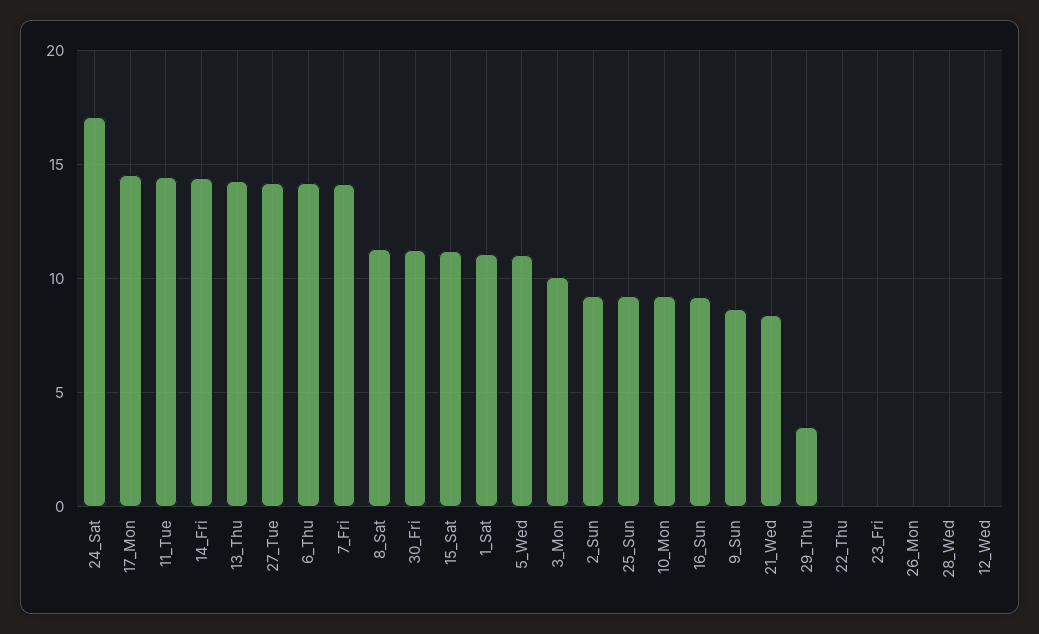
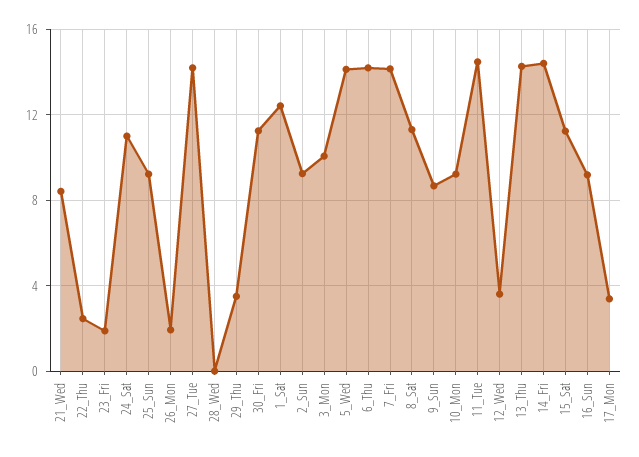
24_Sat: 17 -> 11
17_Mon: 14.5 -> 3.5
1_Sat: 11 -> 12.5
5_Wed: 11 -> 14
22_Thu: 0 -> 2.5
23_Fri: 0 -> 2
26_Mon: 0 -> 2
12_Wed: 0 -> 3.5

